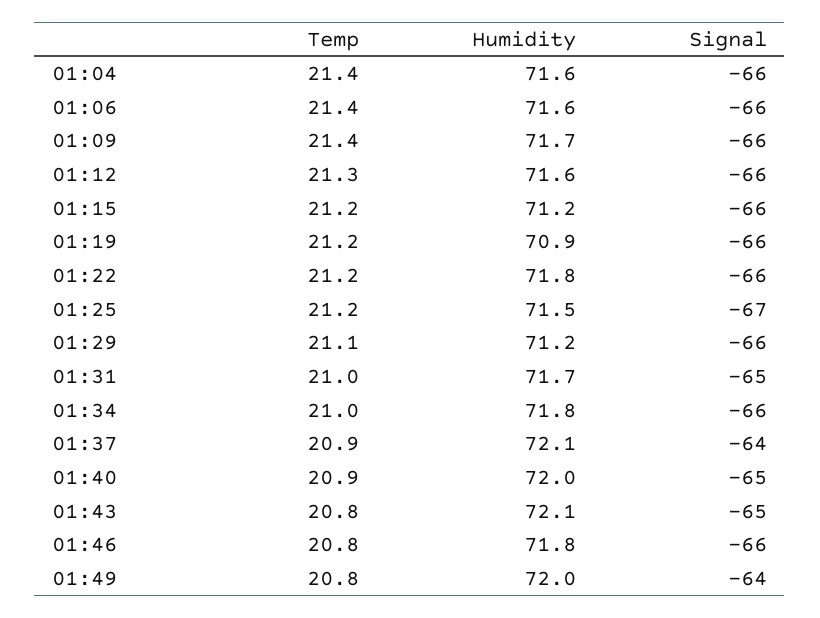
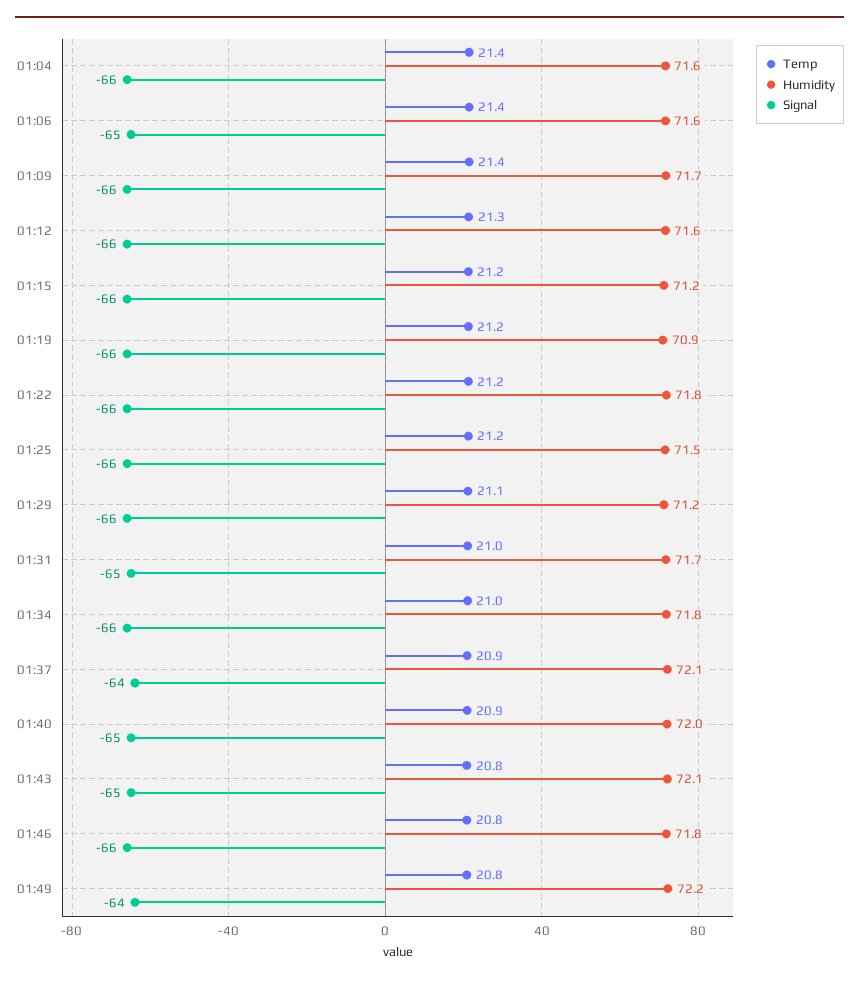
Signal, 01:06: -66 -> -65
Signal, 01:25: -67 -> -66
Humidity, 01:49: 72 -> 72.2

